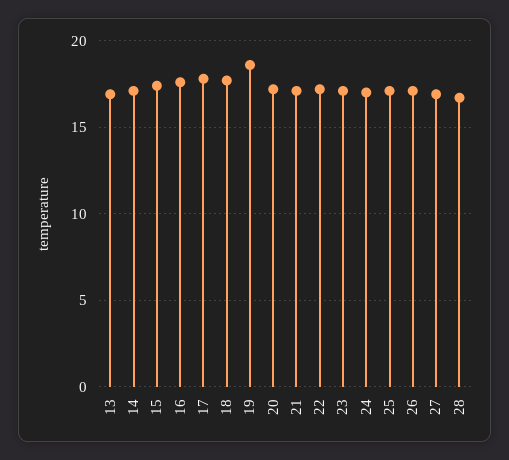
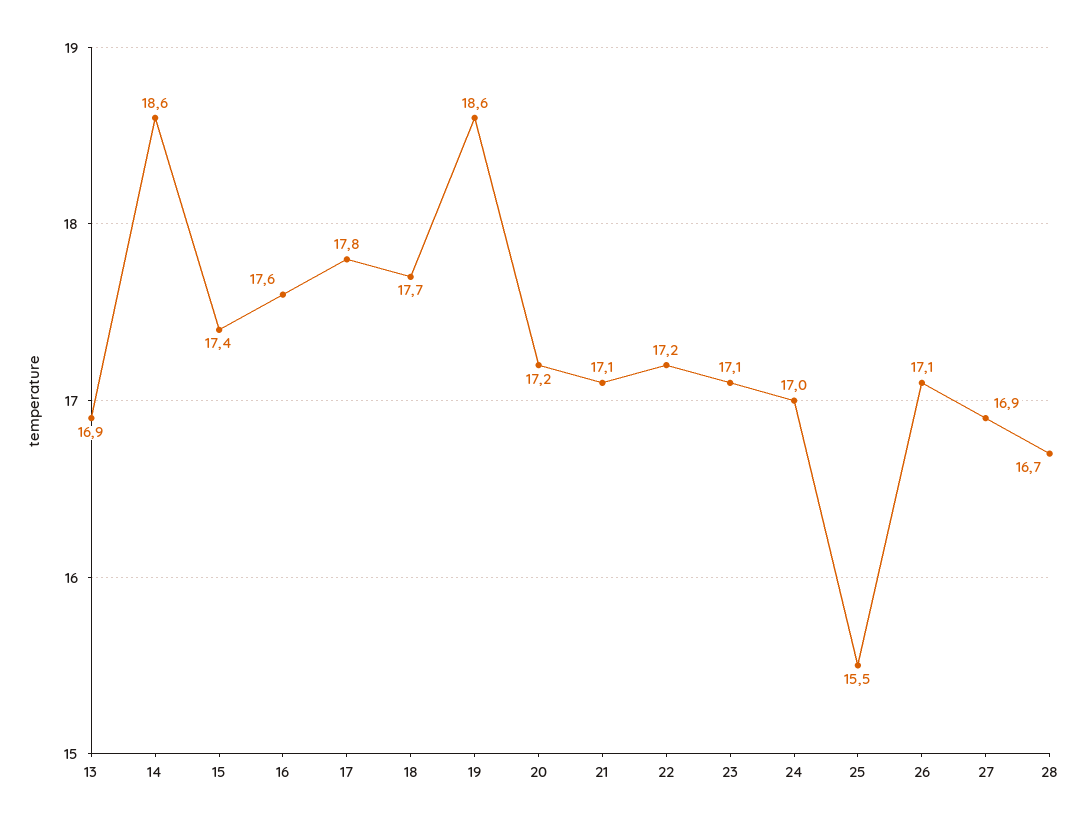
14: 17 -> 18.6
25: 17 -> 15.5

